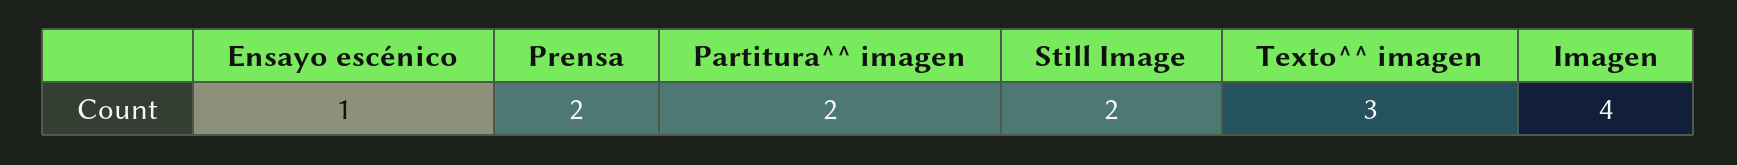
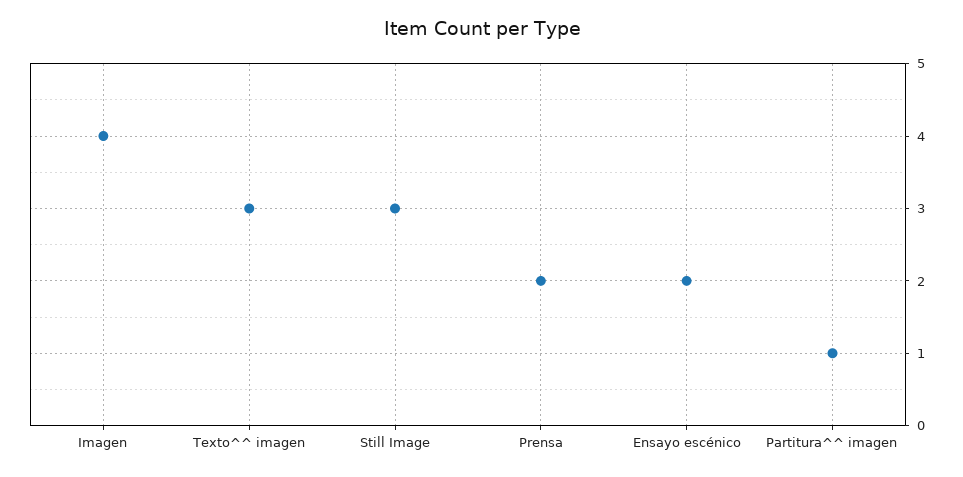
Ensayo escénico: 1 -> 2
Partitura^^ imagen: 2 -> 1
Still Image: 2 -> 3

